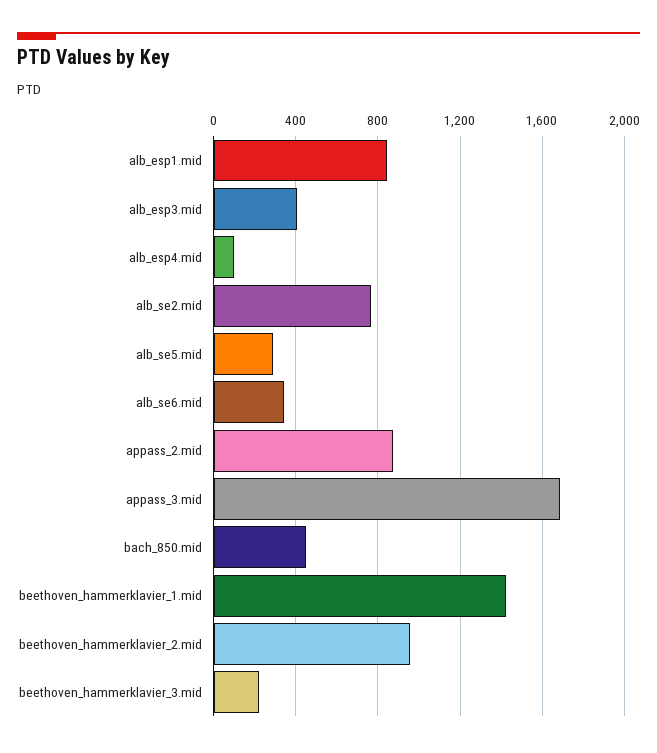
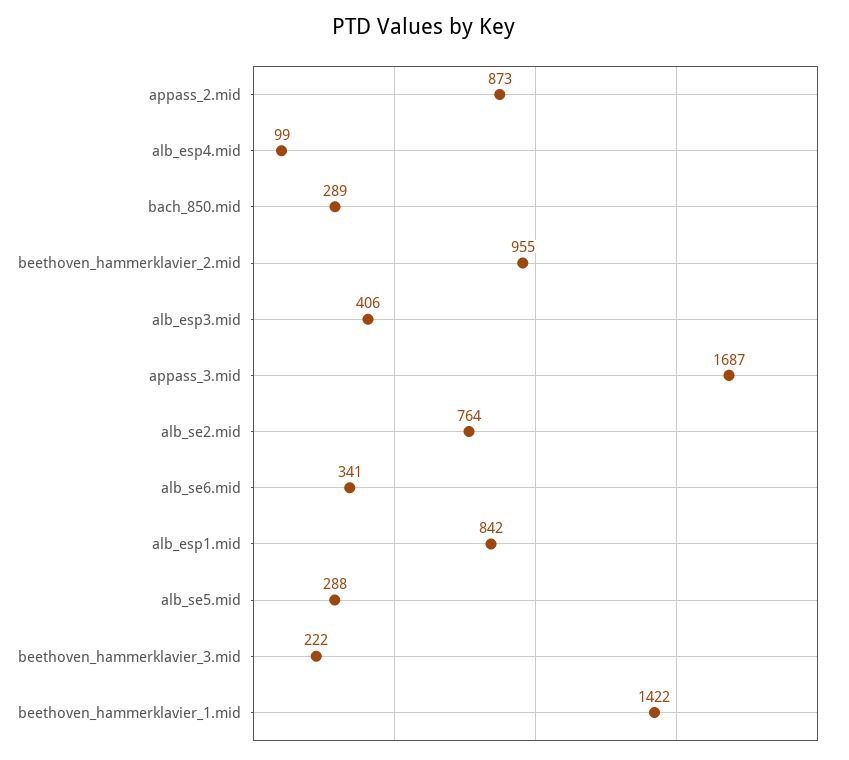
bach_850.mid: 450 -> 289

